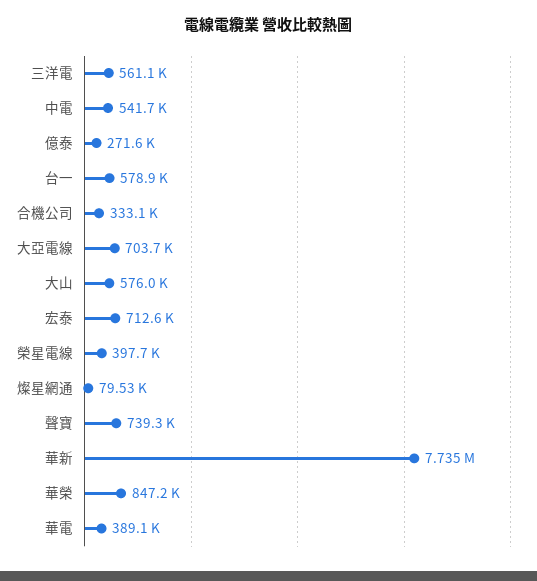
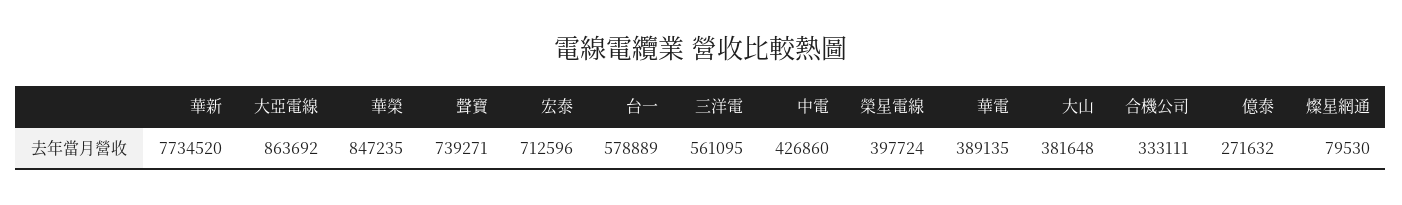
中電: 541700 -> 426860
大亞電線: 703700 -> 863692
大山: 576000 -> 381648

